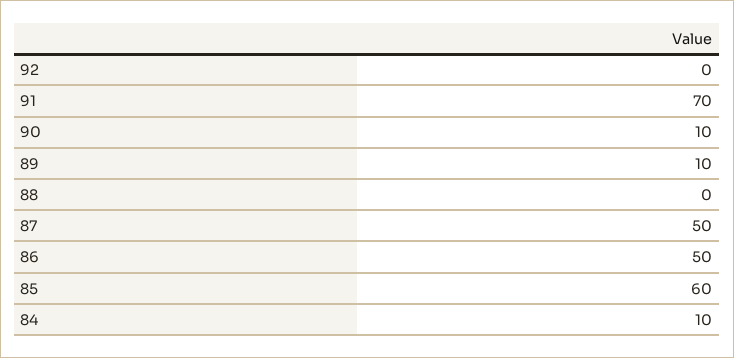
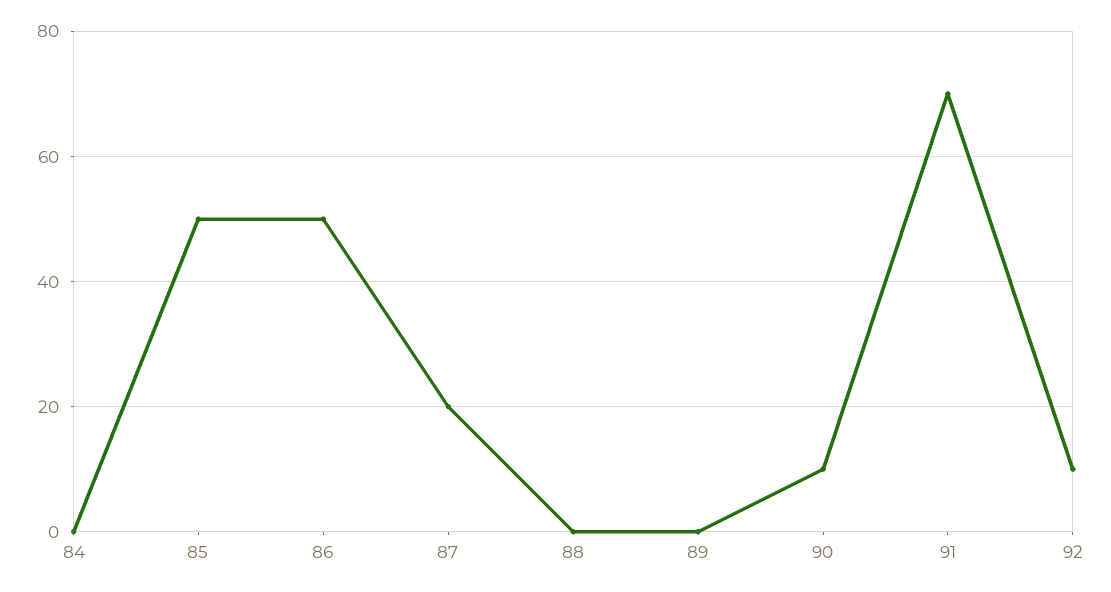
92: 0 -> 10
89: 10 -> 0
87: 50 -> 20
85: 60 -> 50
84: 10 -> 0

